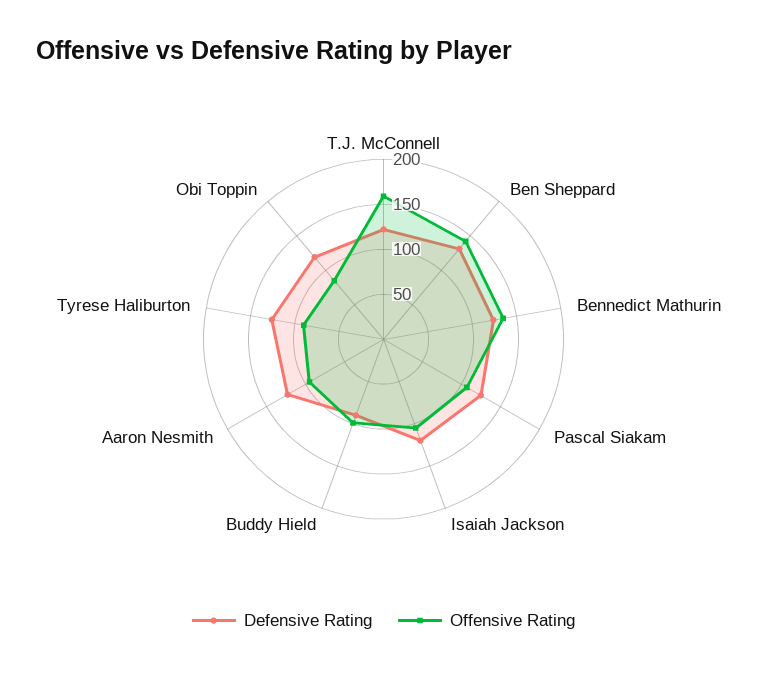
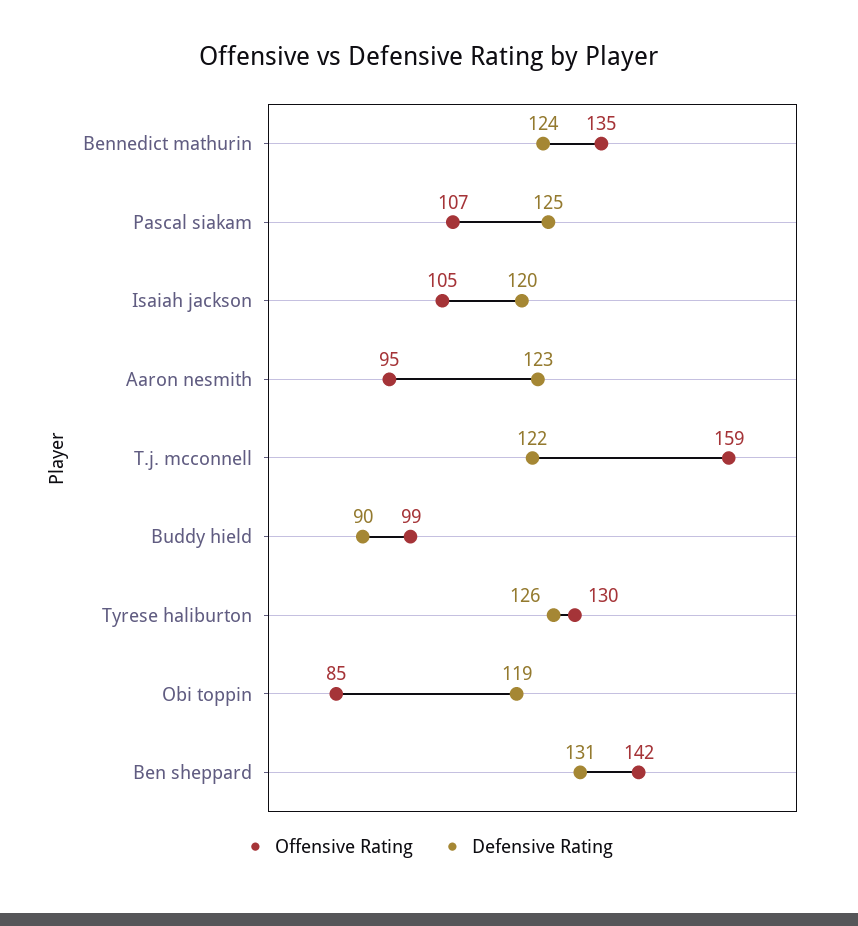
Offensive Rating, Tyrese Haliburton: 90 -> 130

